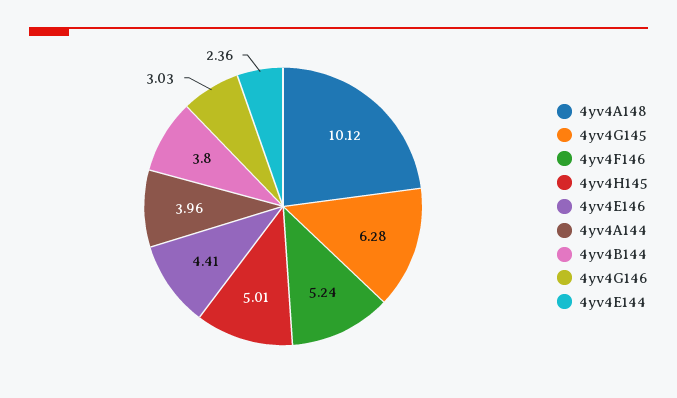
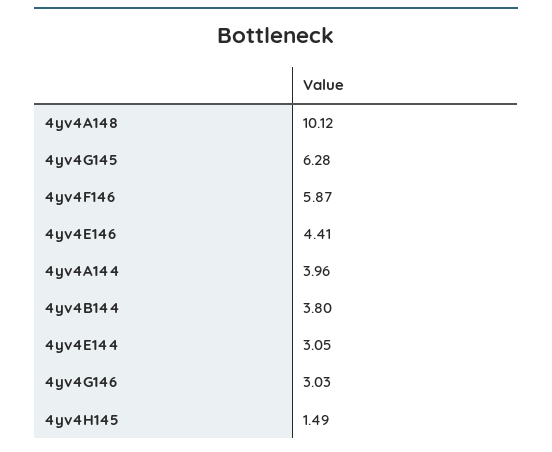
4yv4F146: 5.24 -> 5.87
4yv4H145: 5.01 -> 1.49
4yv4E144: 2.36 -> 3.05

